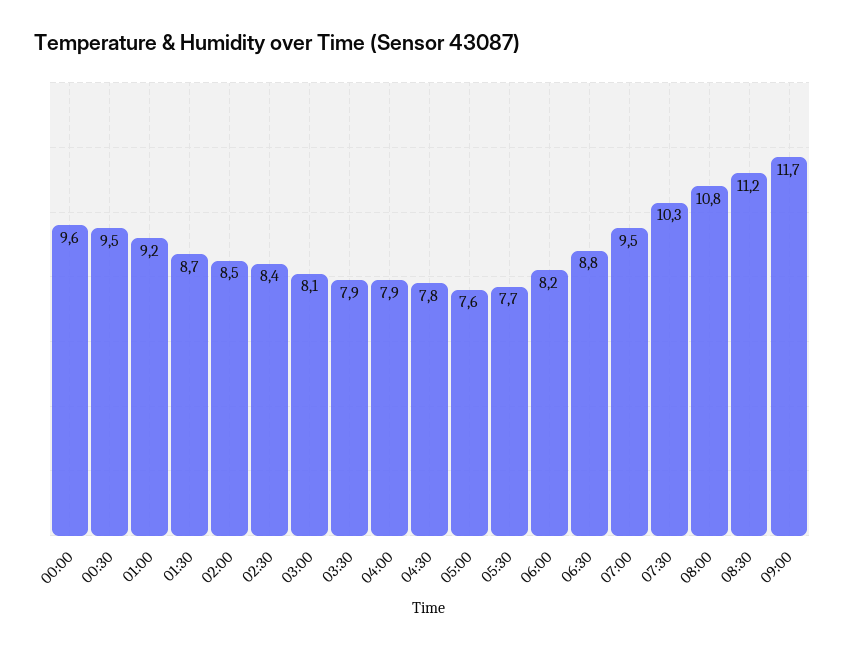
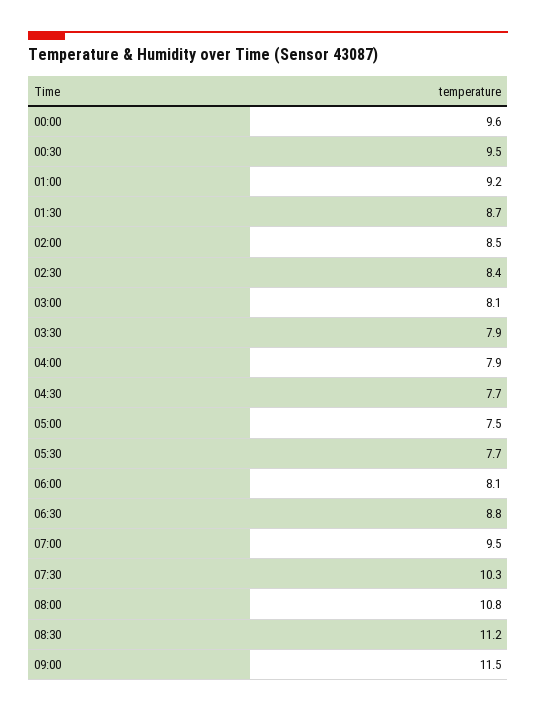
04:30: 7.8 -> 7.7
05:00: 7.6 -> 7.5
06:00: 8.2 -> 8.1
09:00: 11.7 -> 11.5

